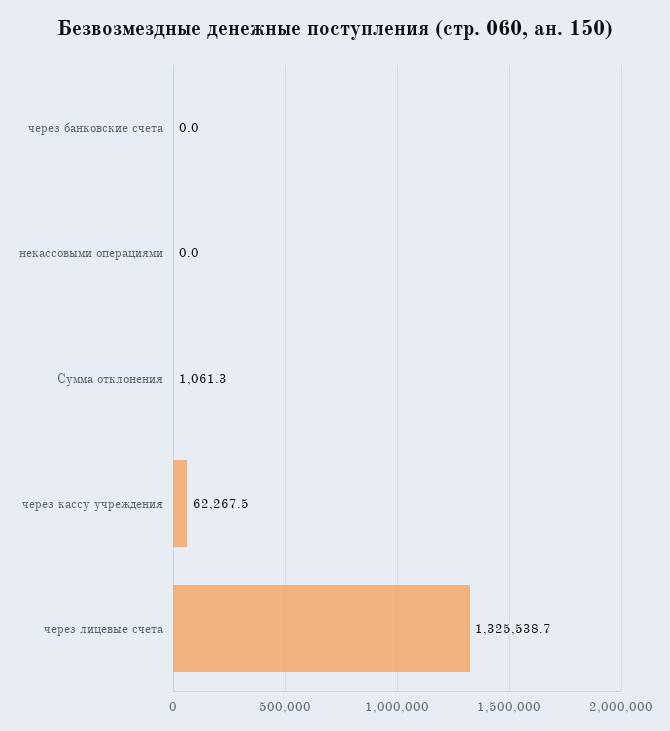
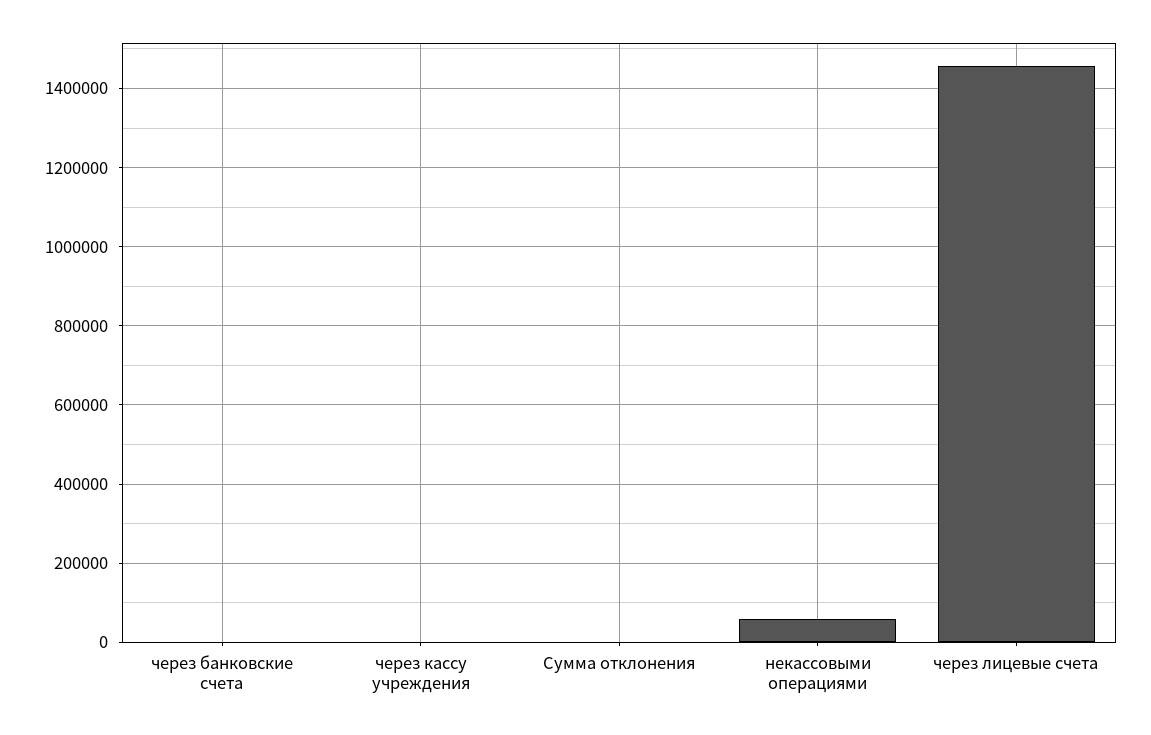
некассовыми операциями: 0 -> 60000
через кассу учреждения: 62267.5 -> 0
через лицевые счета: 1325538.7 -> 1460000

